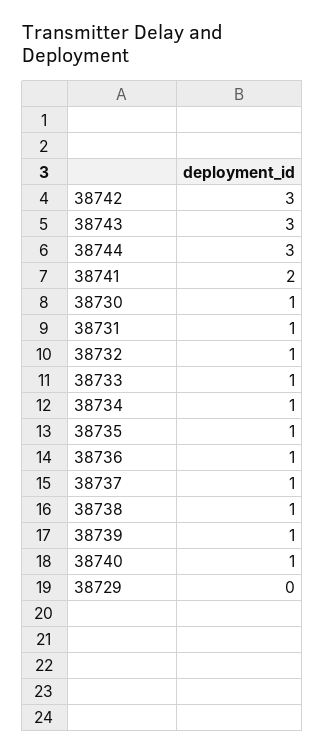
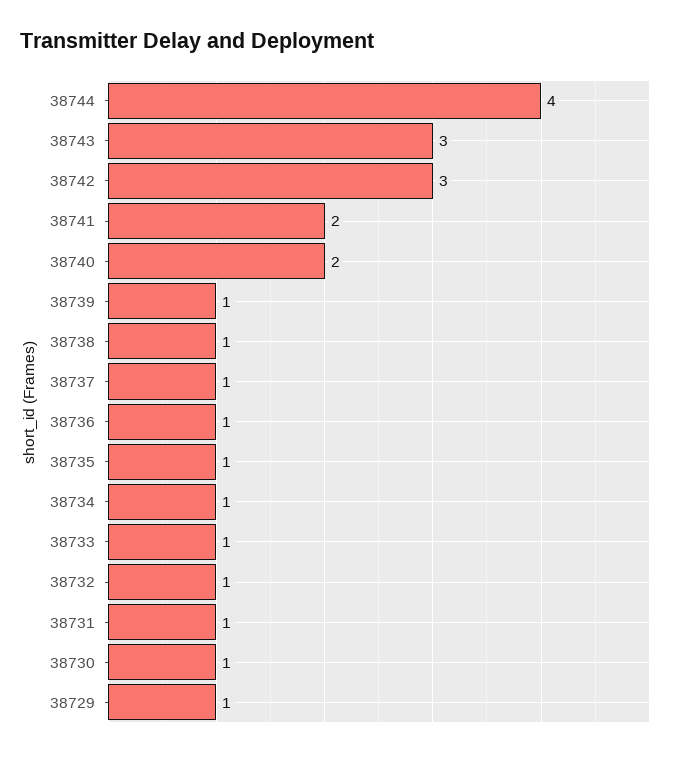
38744: 3 -> 4
38740: 1 -> 2
38729: 0 -> 1

